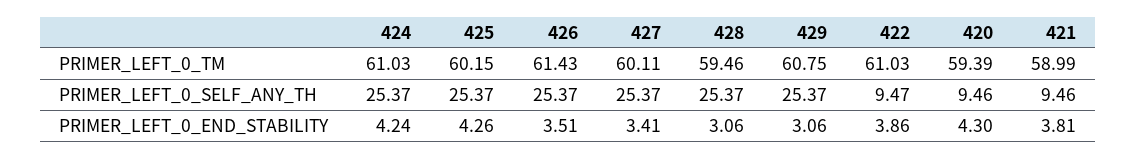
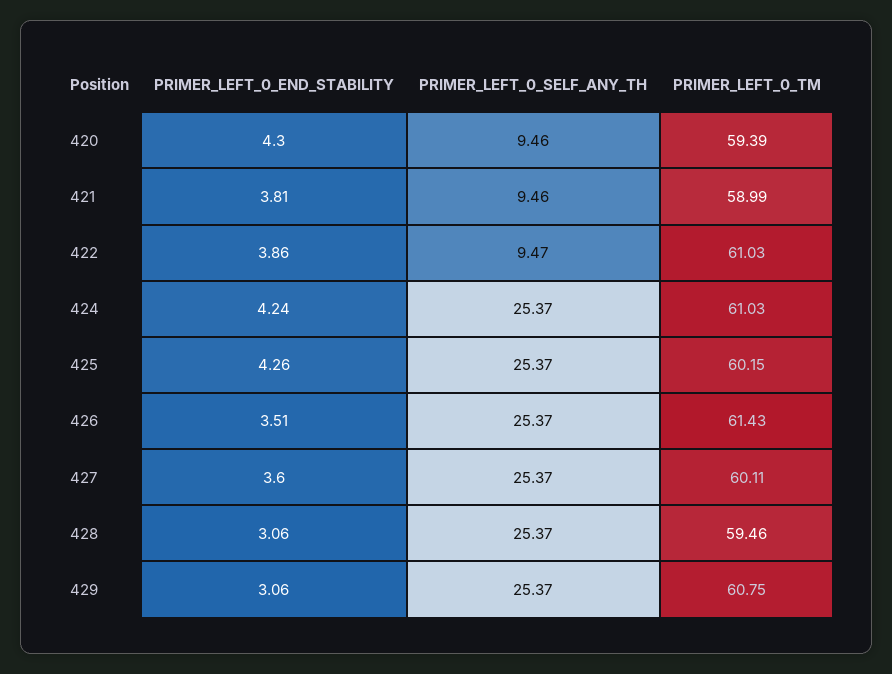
427, PRIMER_LEFT_0_END_STABILITY: 3.41 -> 3.6

